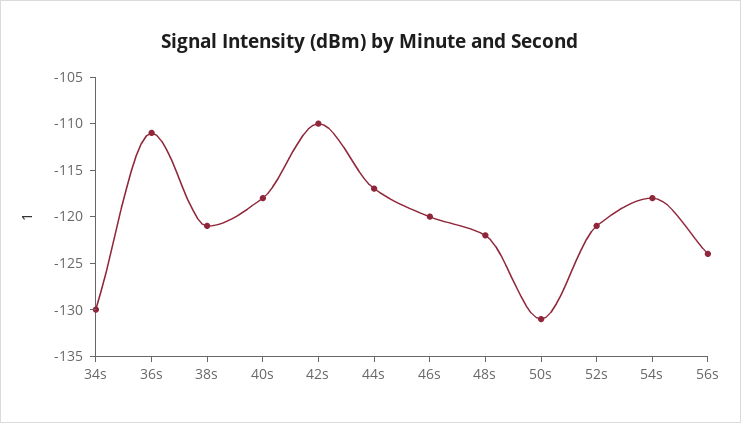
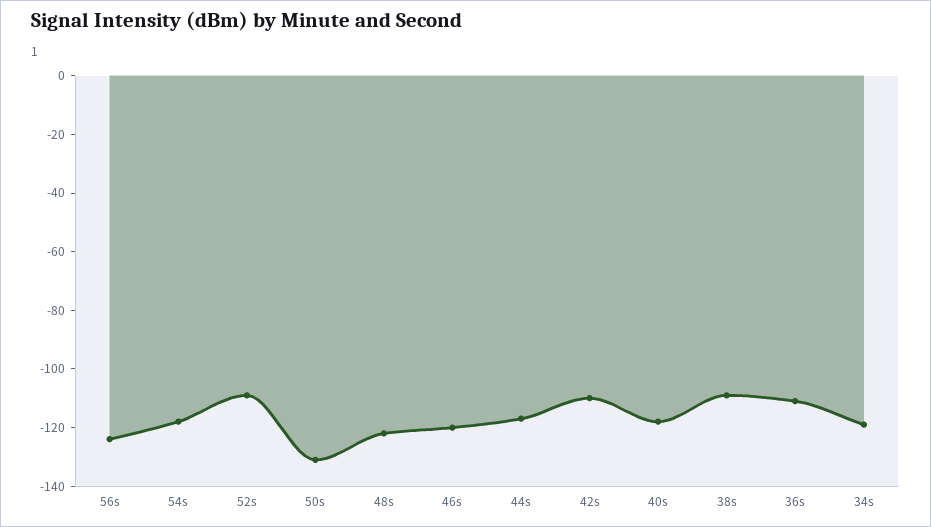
34s: -130 -> -120
38s: -121 -> -110
52s: -121 -> -110

